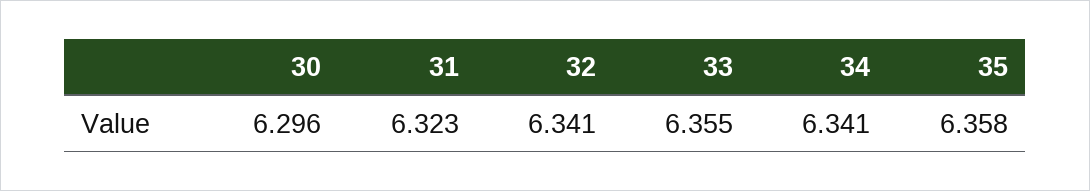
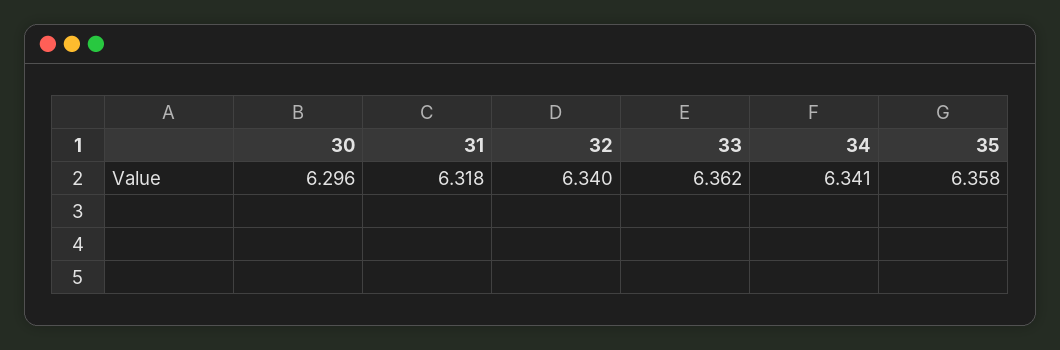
31: 6.323 -> 6.318
32: 6.341 -> 6.34
33: 6.355 -> 6.362

